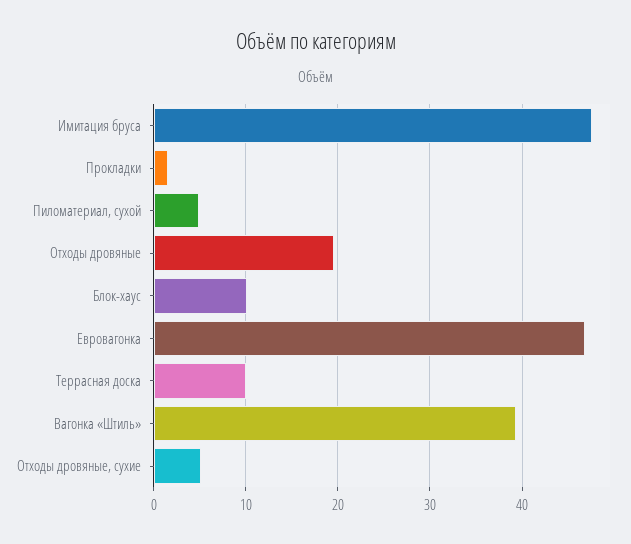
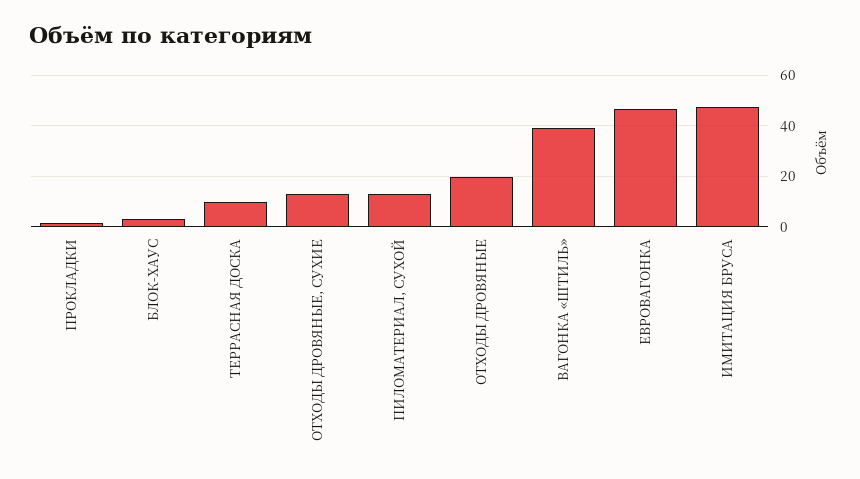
Пиломатериал, сухой: 5 -> 12.5
Блок-хаус: 10 -> 2.5
Отходы дровяные, сухие: 5 -> 12.5

